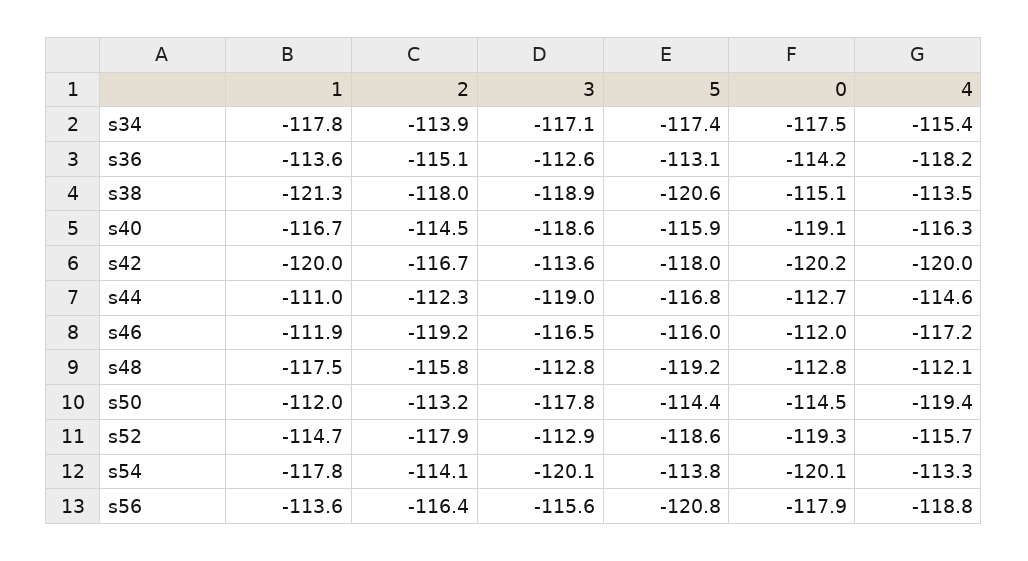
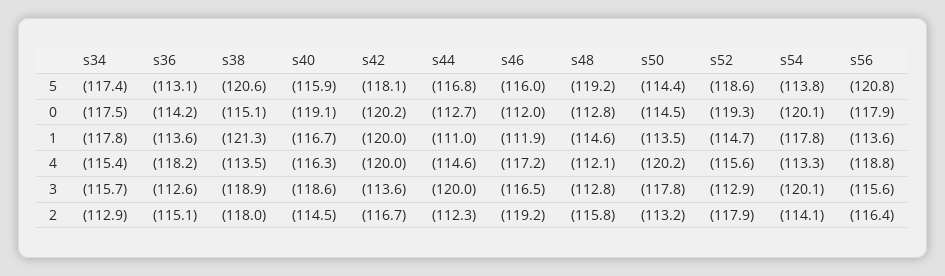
2, s34: -113.9 -> -112.9
3, s34: -117.1 -> -115.7
5, s42: -118 -> -118.1
3, s44: -119 -> -120
1, s48: -117.5 -> -114.6
1, s50: -112 -> -113.5
4, s50: -119.4 -> -120.2
4, s52: -115.7 -> -115.6

